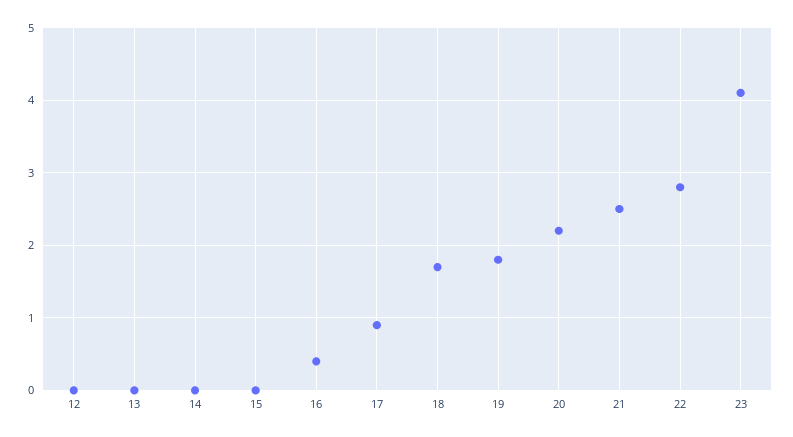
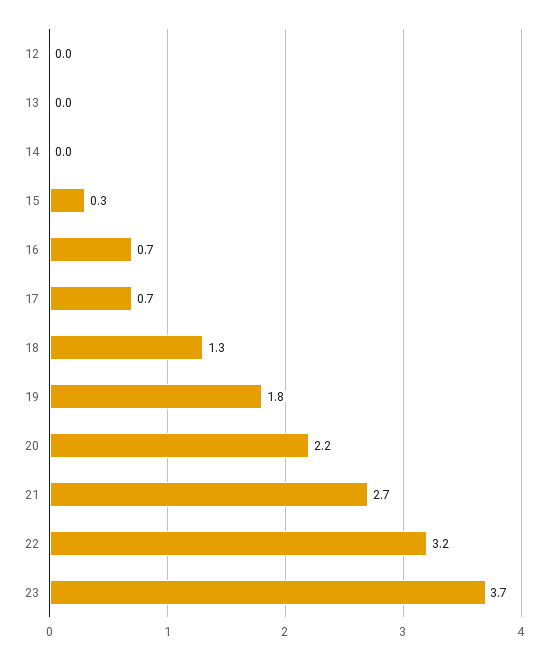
15: 0 -> 0.3
16: 0.4 -> 0.7
17: 0.9 -> 0.7
18: 1.7 -> 1.3
21: 2.5 -> 2.7
22: 2.8 -> 3.2
23: 4.1 -> 3.7

